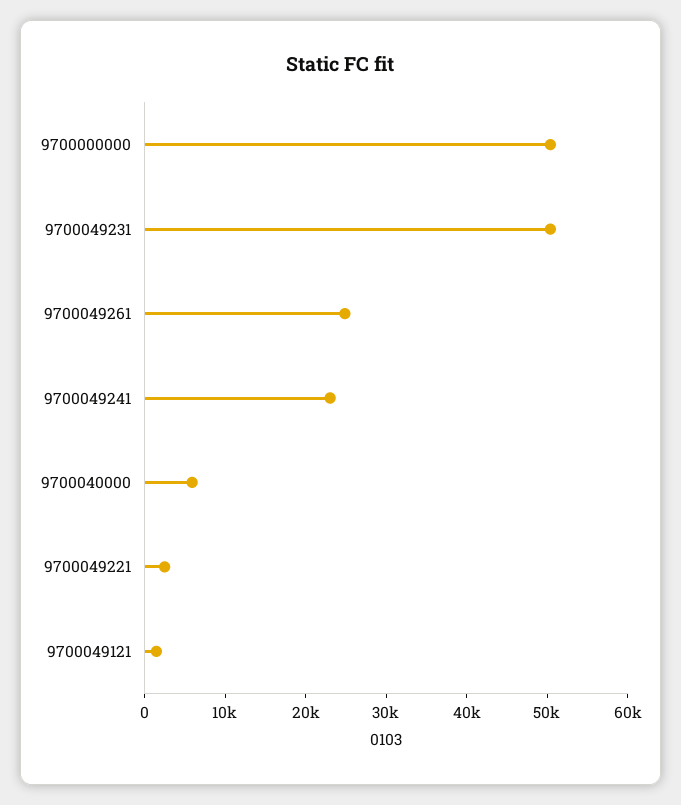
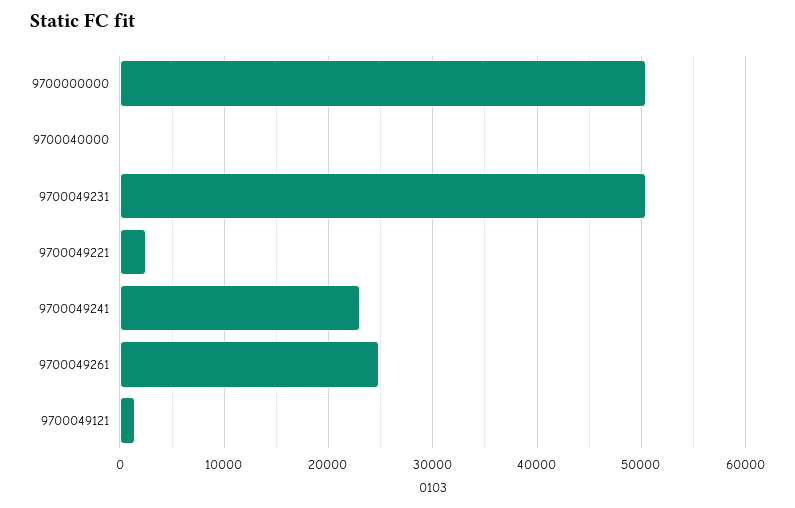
9700040000: 6000 -> 0

